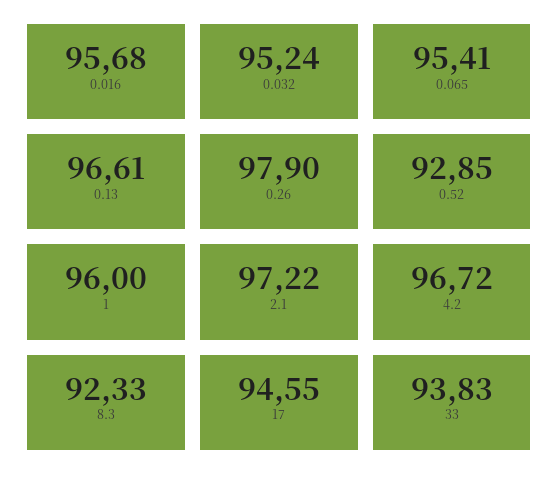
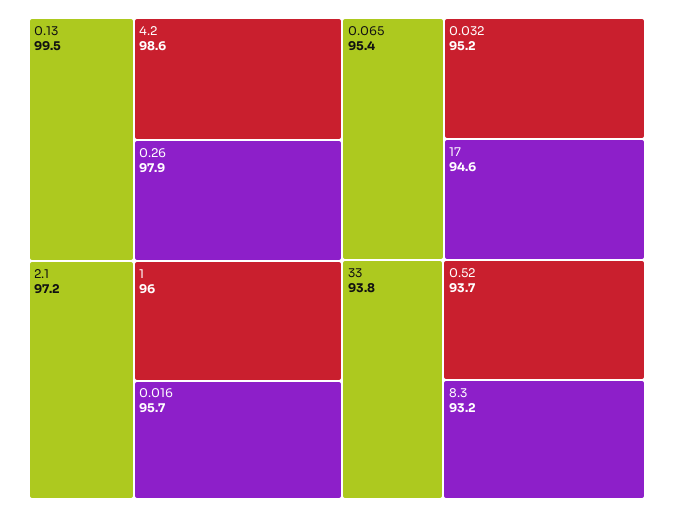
0.13: 96.61 -> 99.5
0.52: 92.85 -> 93.7
4.2: 96.72 -> 98.6
8.3: 92.33 -> 93.2

